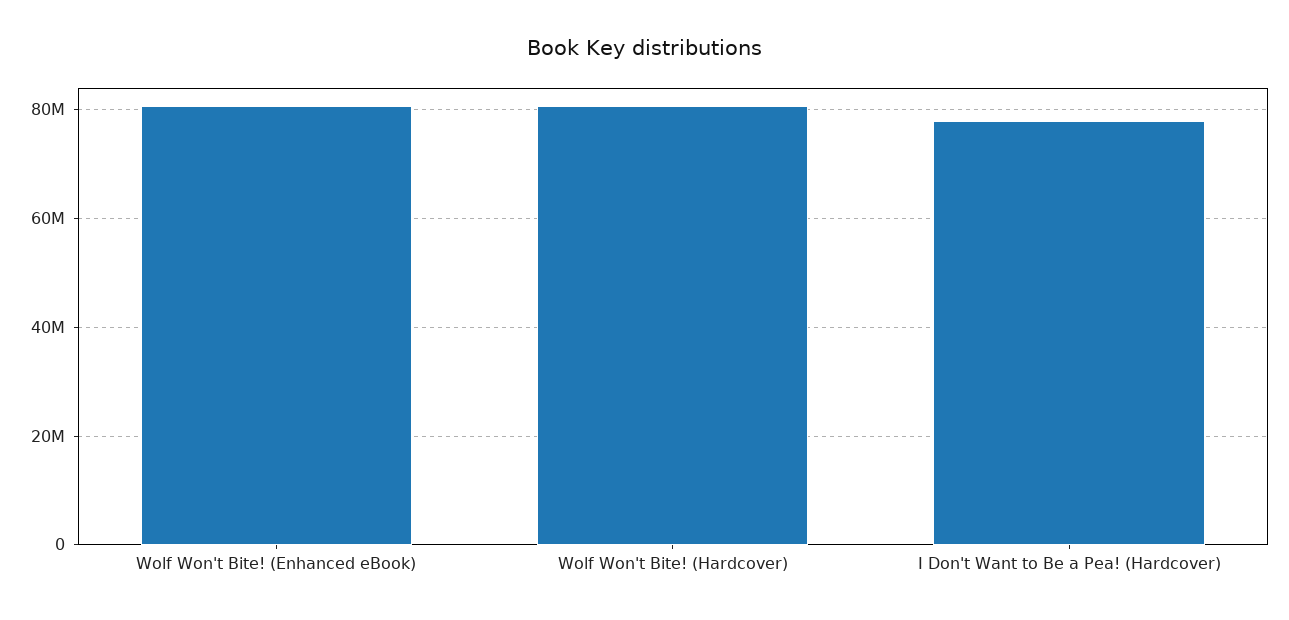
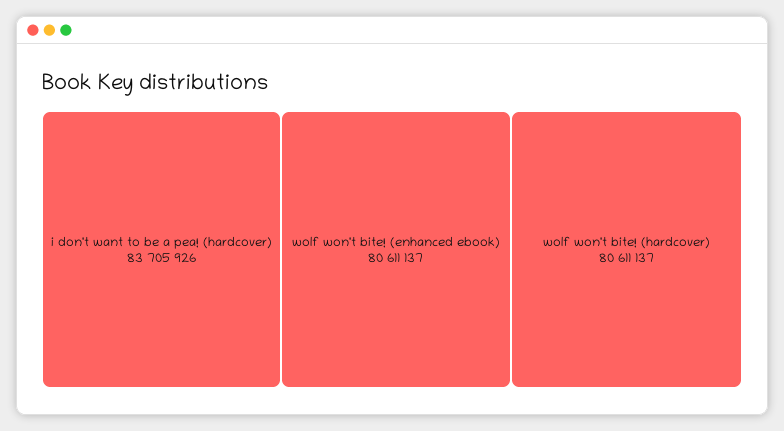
I Don't Want to Be a Pea! (Hardcover): 78000000 -> 83705926

